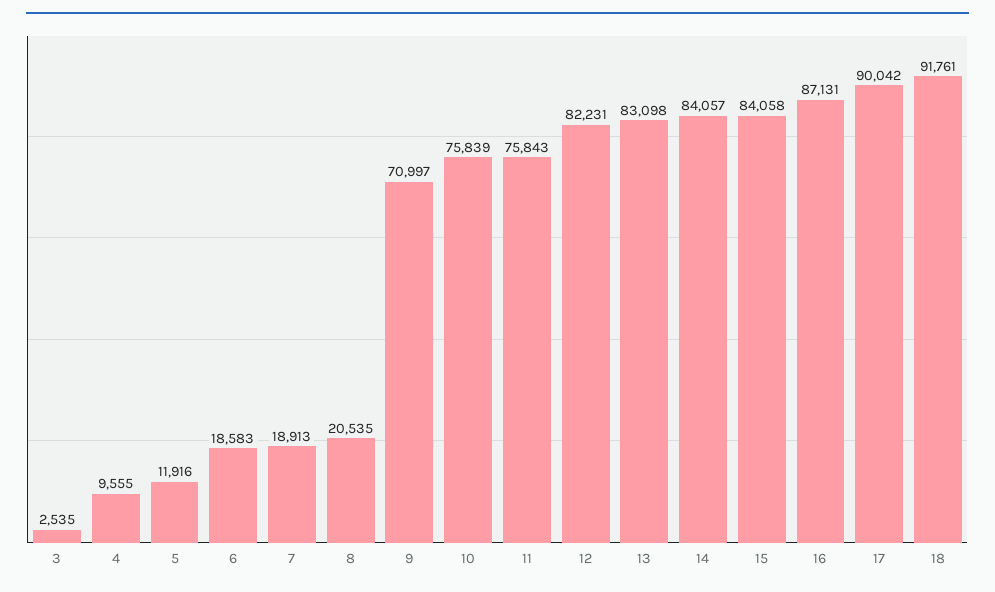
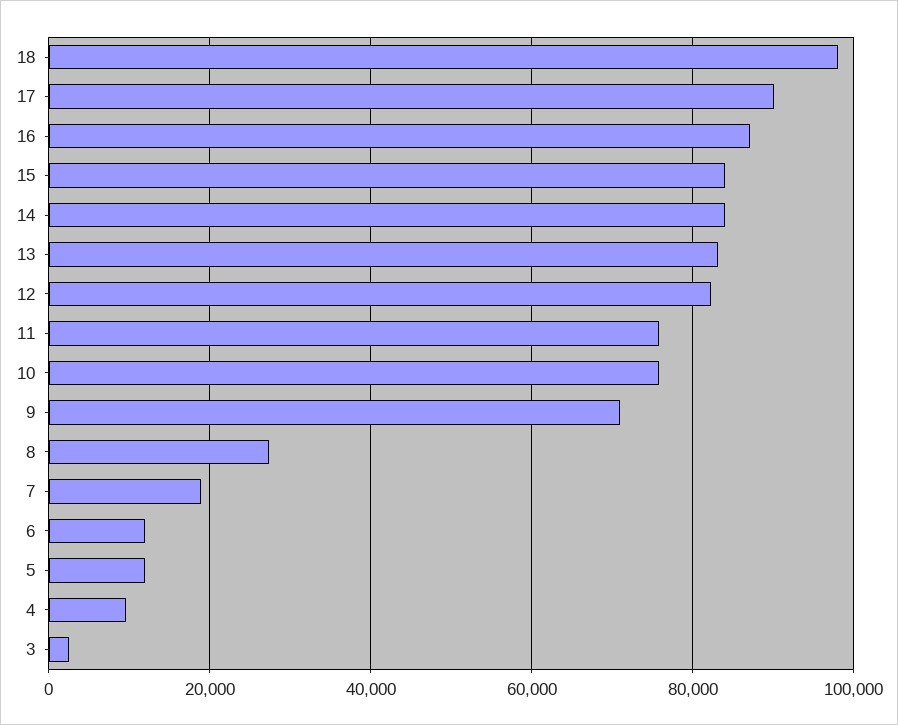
6: 18583 -> 12000
8: 20535 -> 28000
18: 91761 -> 98000

